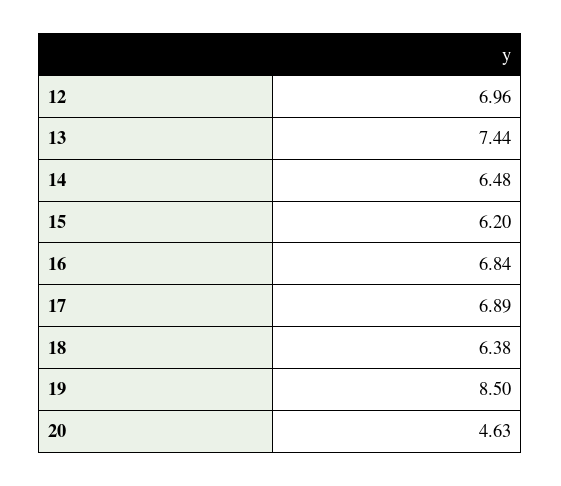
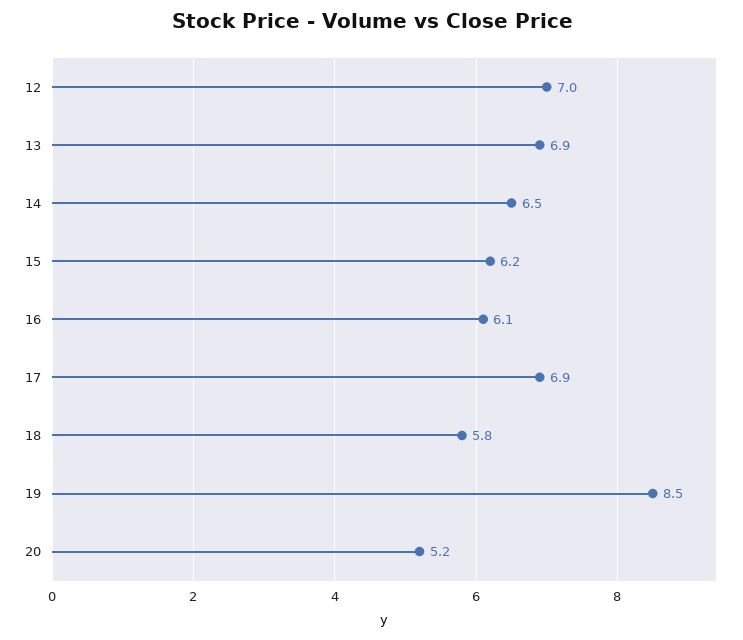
13: 7.44 -> 6.9
16: 6.84 -> 6.1
18: 6.38 -> 5.8
20: 4.63 -> 5.2

